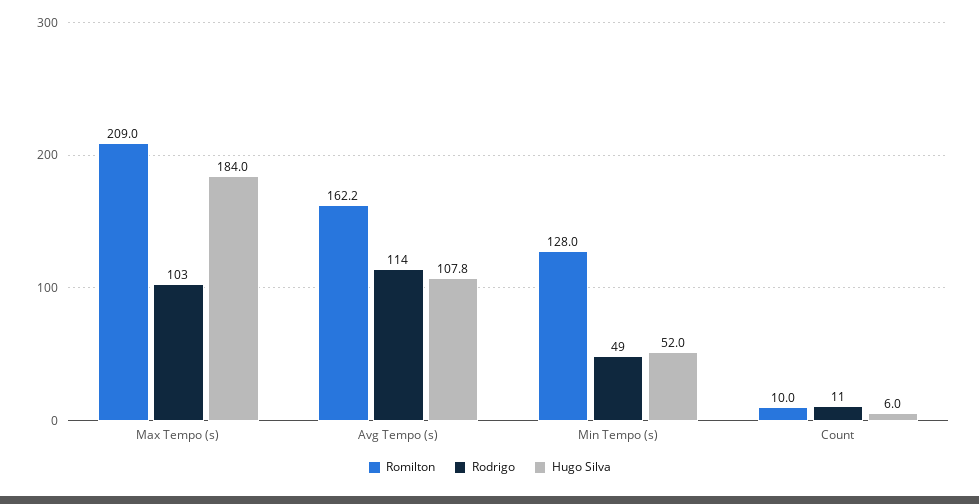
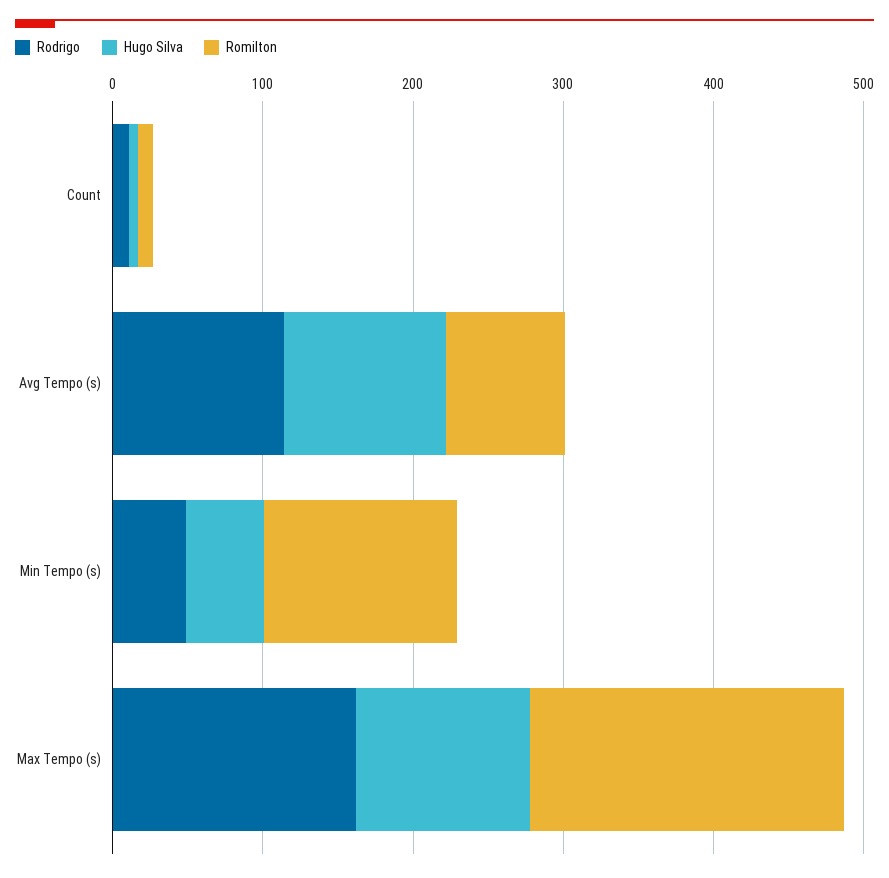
Rodrigo, Max Tempo (s): 103 -> 160
Hugo Silva, Max Tempo (s): 184 -> 120
Romilton, Avg Tempo (s): 162.2 -> 80

